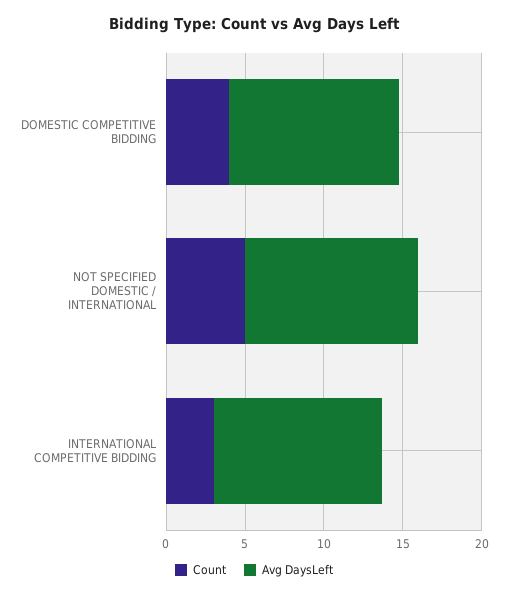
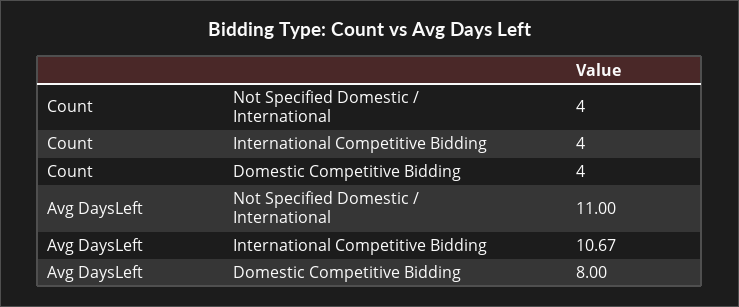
Avg DaysLeft, DOMESTIC COMPETITIVE BIDDING: 11 -> 8
Count, NOT SPECIFIED DOMESTIC / INTERNATIONAL: 5 -> 4
Count, INTERNATIONAL COMPETITIVE BIDDING: 3 -> 4

